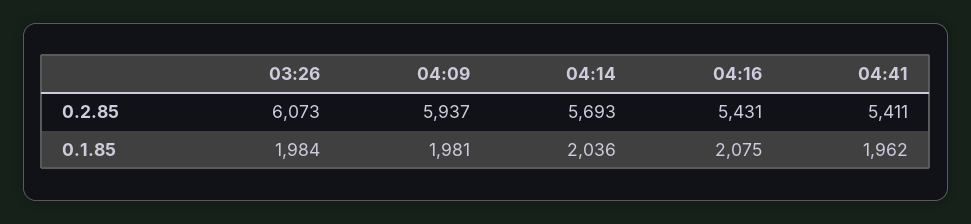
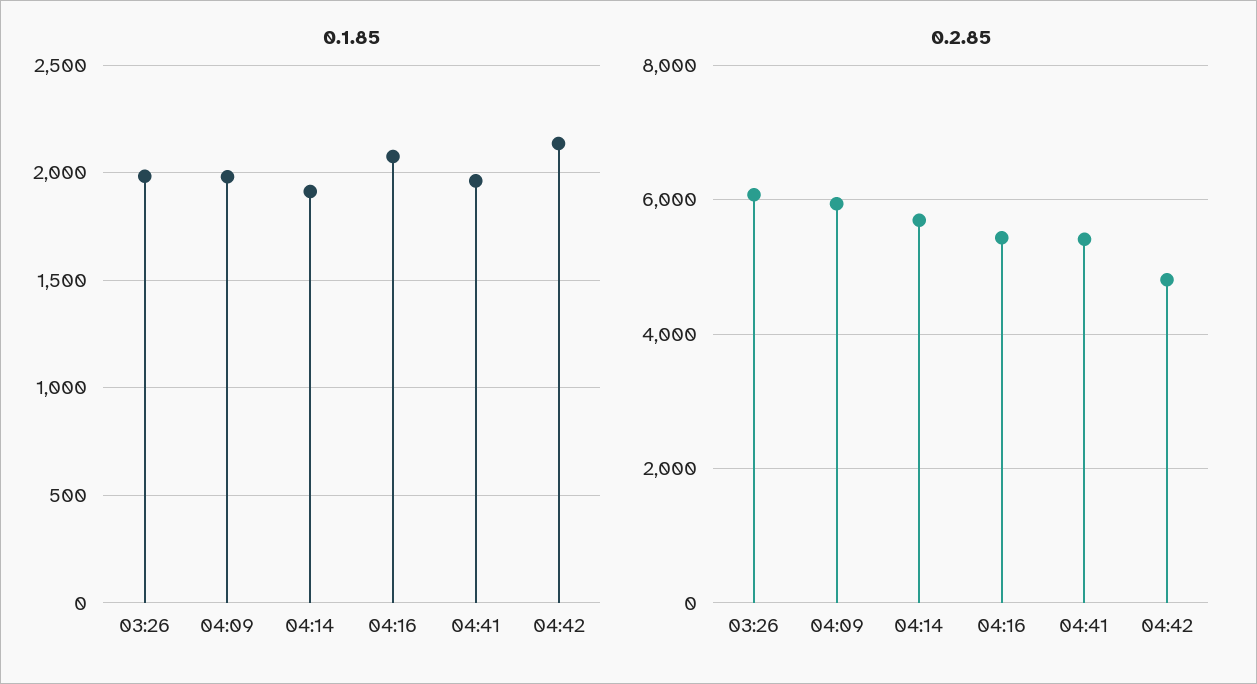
0.1.85, 04:14: 2036 -> 1900
0.1.85, 04:42: none -> 2150
0.2.85, 04:42: none -> 4800

